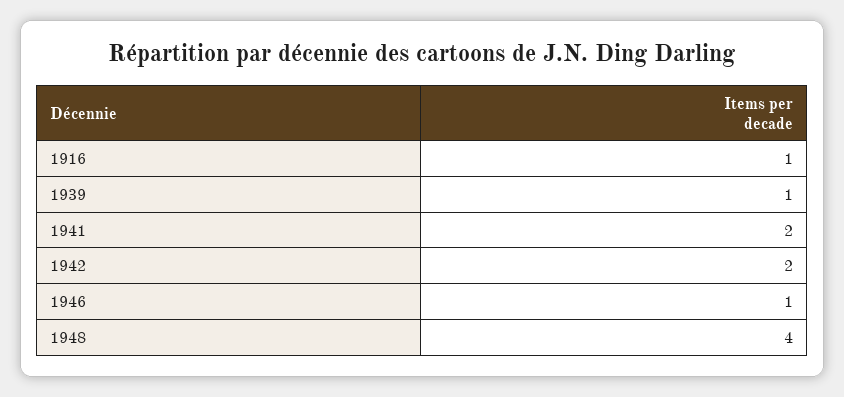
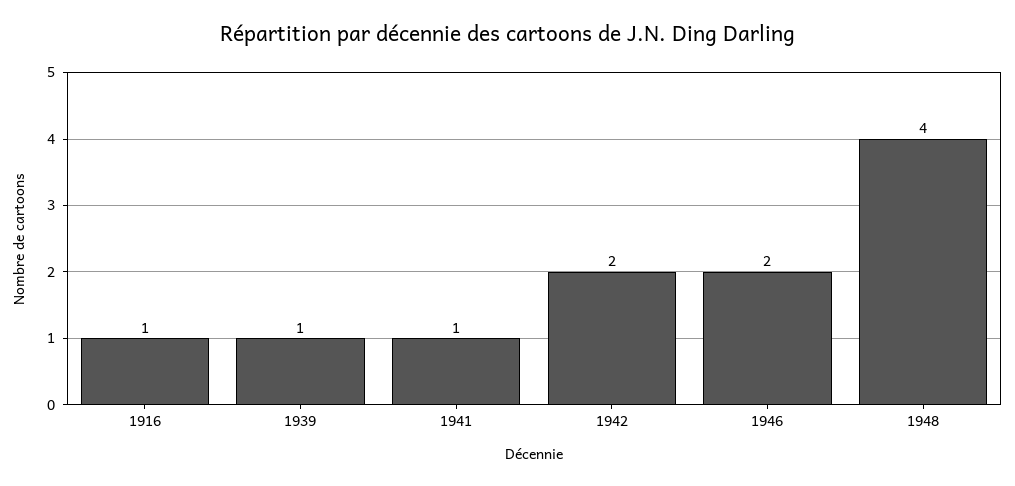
1941: 2 -> 1
1946: 1 -> 2

